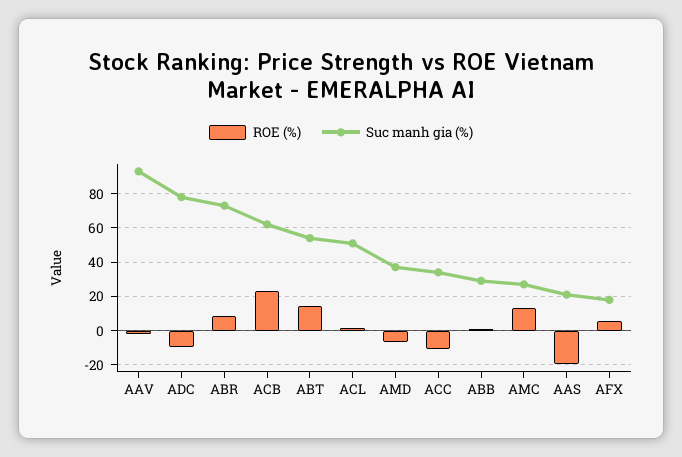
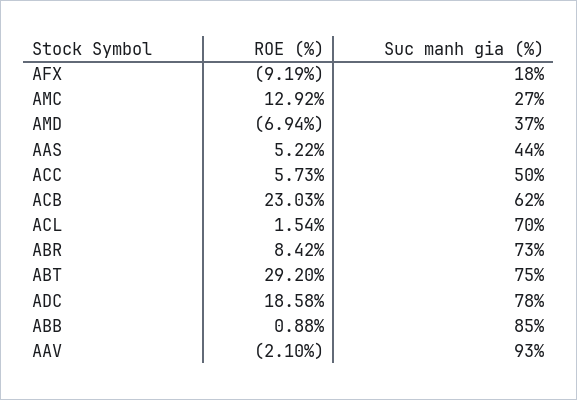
ROE (%), ADC: -10 -> 18.58
ROE (%), ABT: 15 -> 29.2
Suc manh gia (%), ABT: 55 -> 75
Suc manh gia (%), ACL: 50 -> 70
ROE (%), ACC: -10 -> 5.73
Suc manh gia (%), ACC: 35 -> 50
Suc manh gia (%), ABB: 30 -> 85
ROE (%), AAS: -20 -> 5.22
Suc manh gia (%), AAS: 20 -> 44
ROE (%), AFX: 5 -> -9.19

